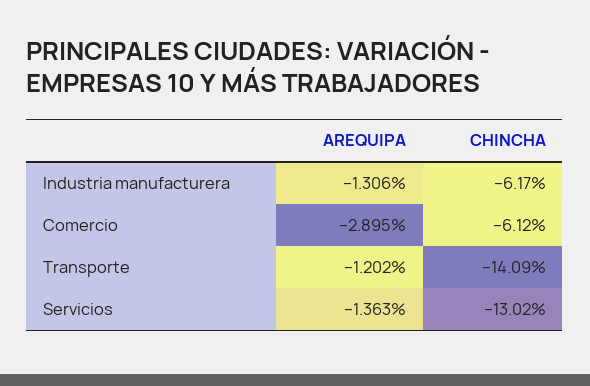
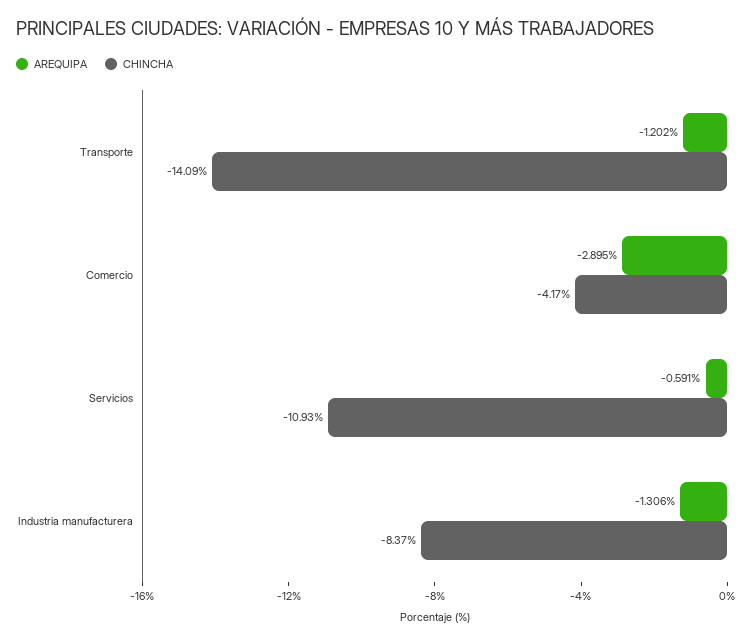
CHINCHA, Industria manufacturera: -6.17 -> -8.37
CHINCHA, Comercio: -6.12 -> -4.17
AREQUIPA, Servicios: -1.363 -> -0.591
CHINCHA, Servicios: -13.02 -> -10.93

